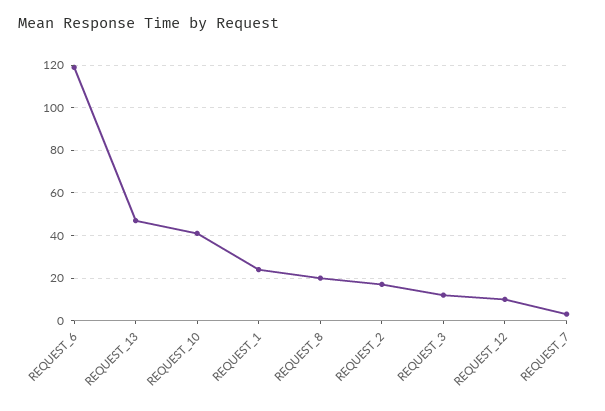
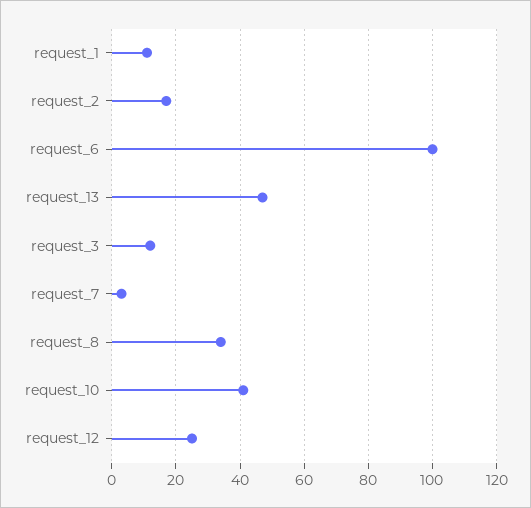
REQUEST_6: 120 -> 100
REQUEST_1: 25 -> 10
REQUEST_8: 20 -> 35
REQUEST_12: 10 -> 25

